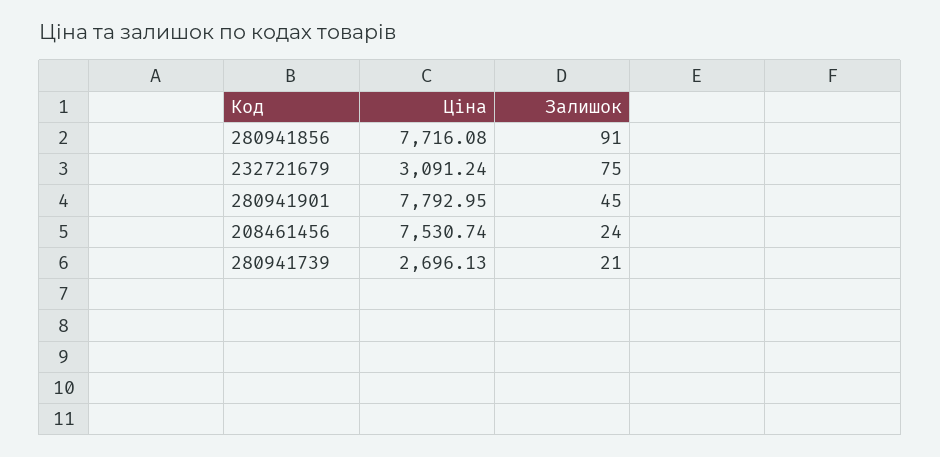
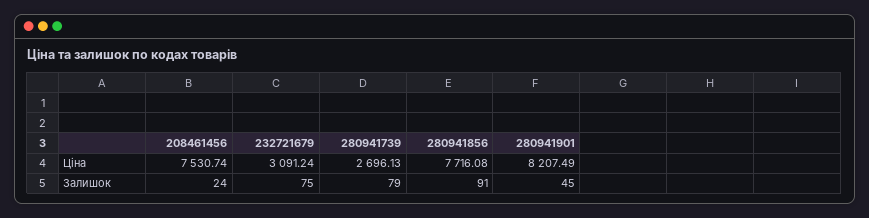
Ціна, 280941901: 7792.95 -> 8207.49
Залишок, 280941739: 21 -> 79

